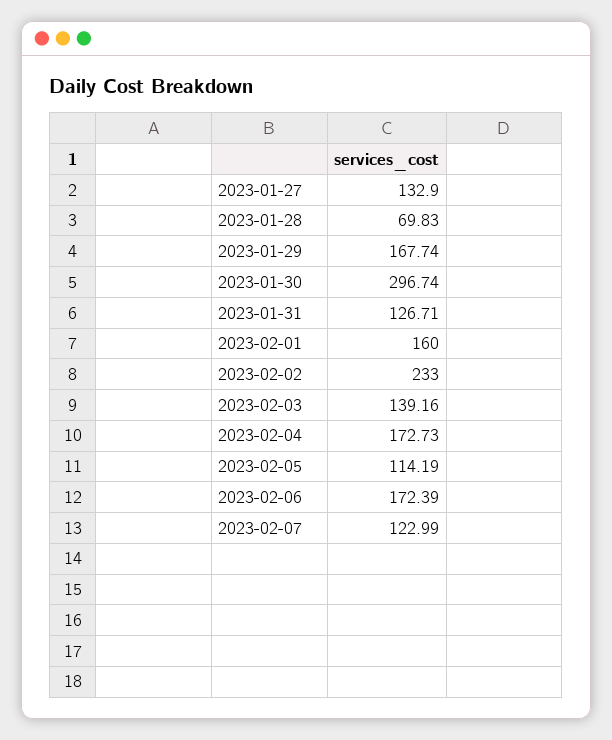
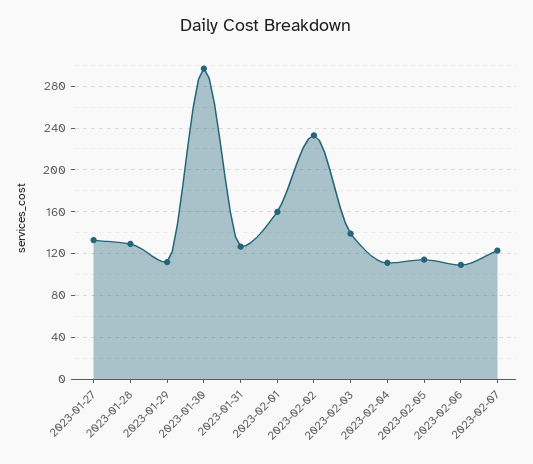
2023-01-28: 69.83 -> 130
2023-01-29: 167.74 -> 110
2023-02-04: 172.73 -> 110
2023-02-06: 172.39 -> 110

